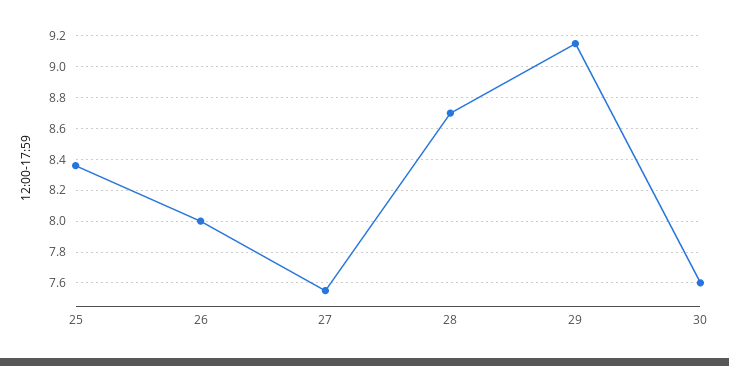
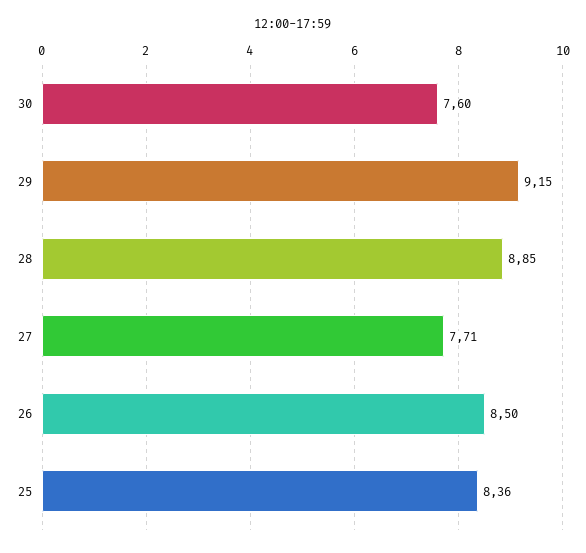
26: 8 -> 8.5
27: 7.55 -> 7.71
28: 8.7 -> 8.85

